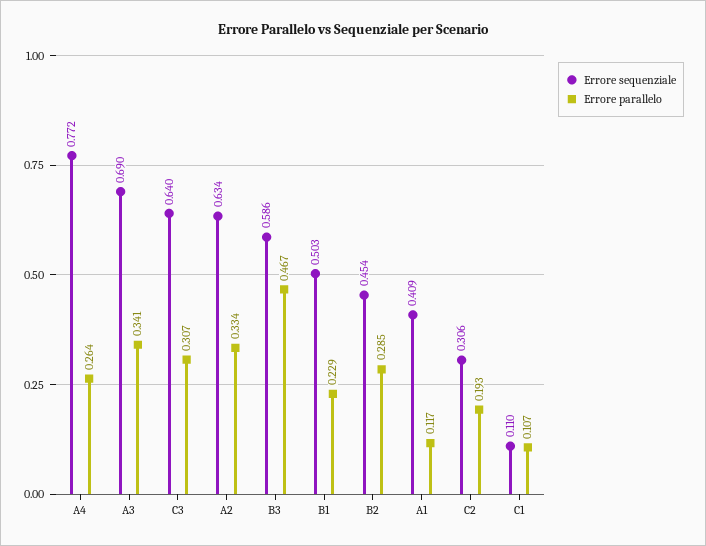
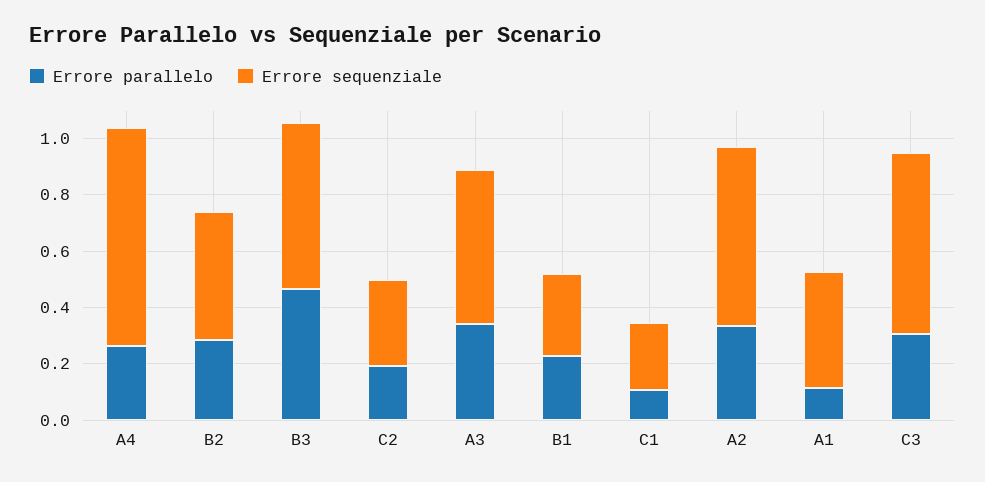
Errore sequenziale, A3: 0.69 -> 0.55
Errore sequenziale, B1: 0.503 -> 0.3
Errore sequenziale, C1: 0.11 -> 0.25

